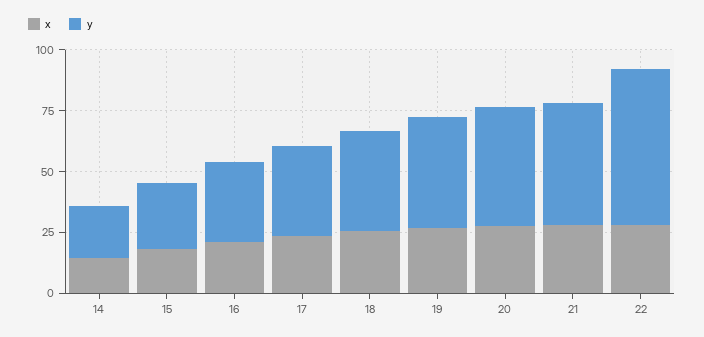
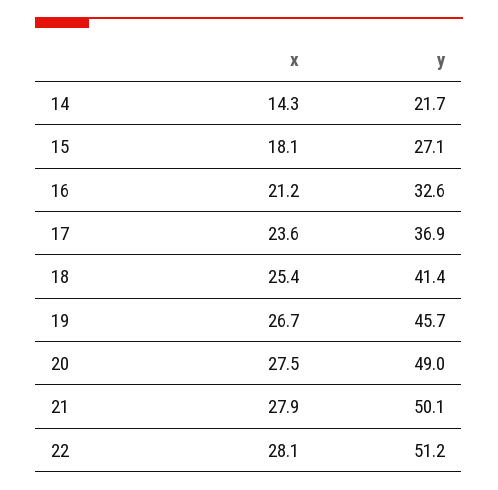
y, 22: 65 -> 51.2

